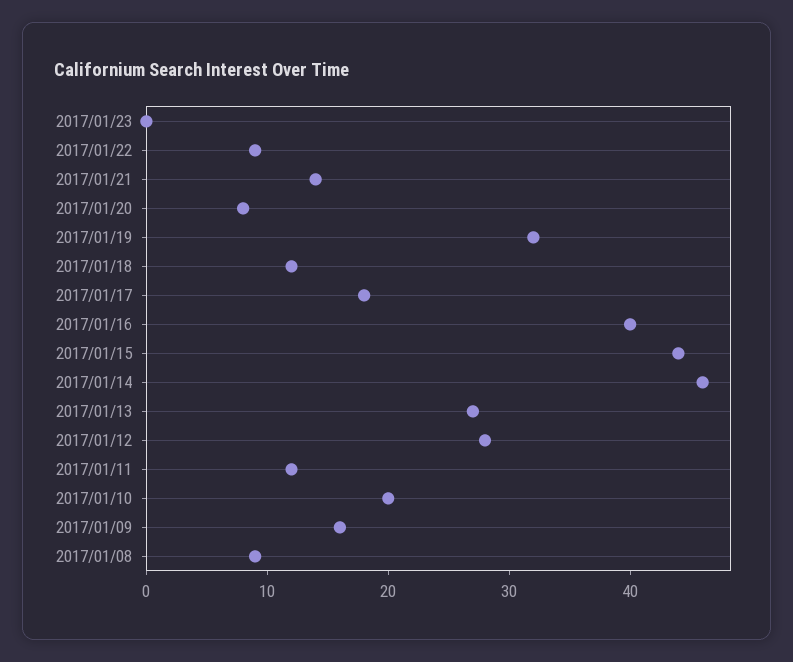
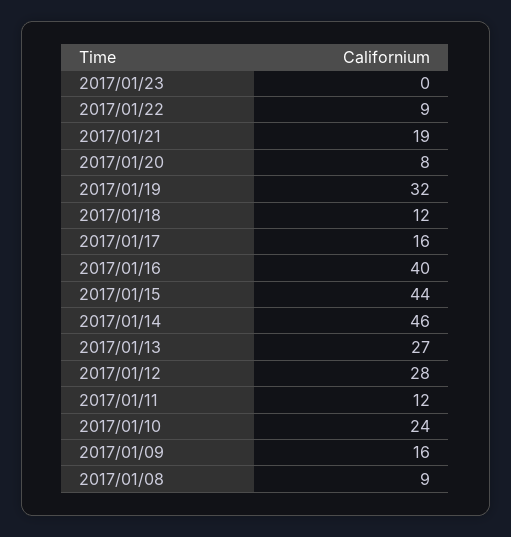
2017/01/21: 14 -> 19
2017/01/17: 18 -> 16
2017/01/10: 20 -> 24

